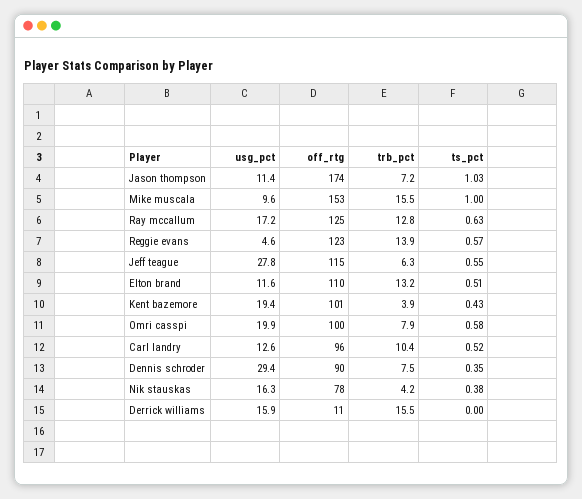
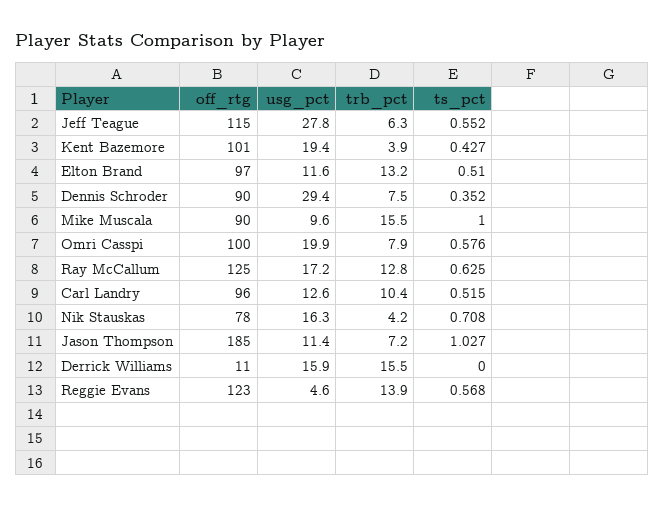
off_rtg, Jason thompson: 174 -> 185
off_rtg, Mike muscala: 153 -> 90
off_rtg, Elton brand: 110 -> 97
ts_pct, Nik stauskas: 0.38 -> 0.708

